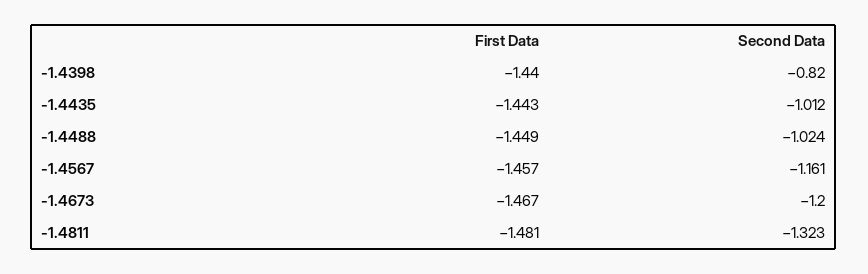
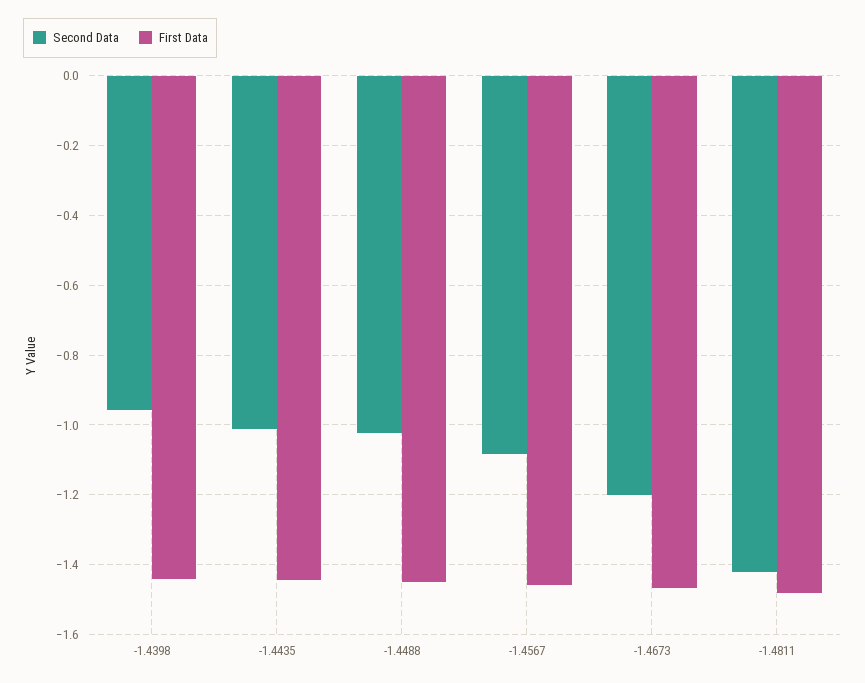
Second Data, -1.4398: -0.82 -> -0.96
Second Data, -1.4567: -1.161 -> -1.08
Second Data, -1.4811: -1.323 -> -1.42

